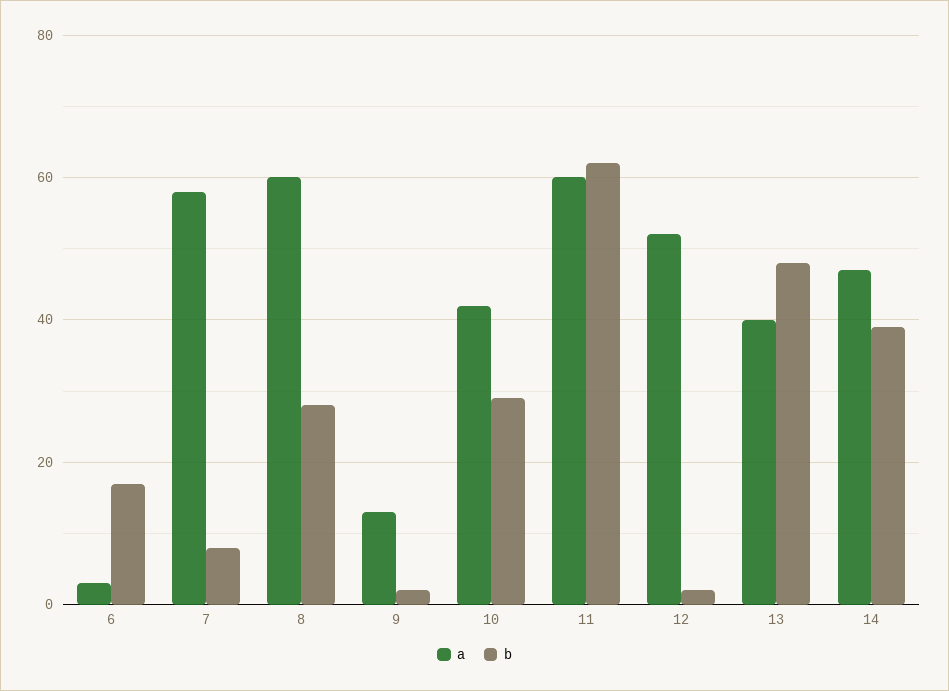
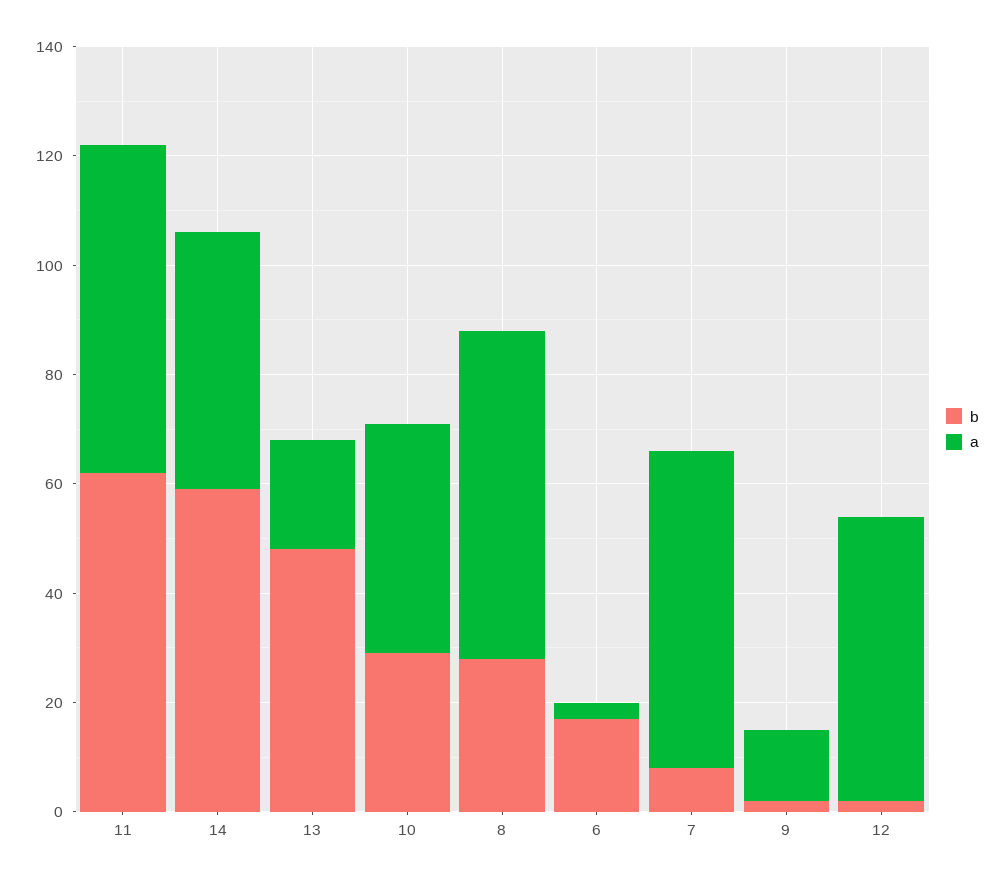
a, 13: 40 -> 20
b, 14: 40 -> 60

